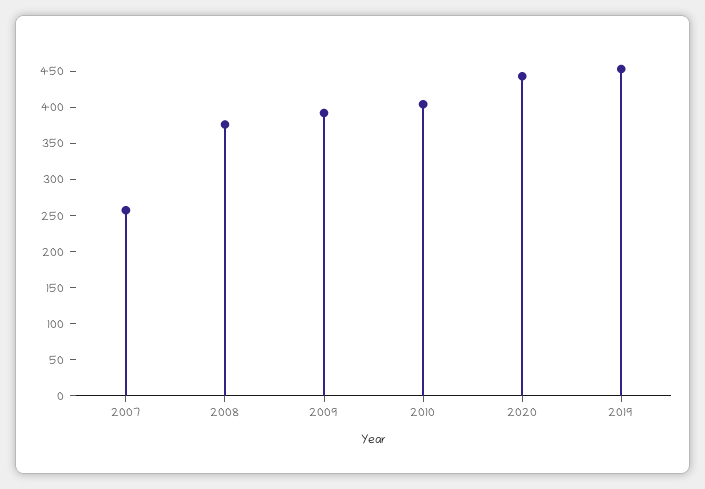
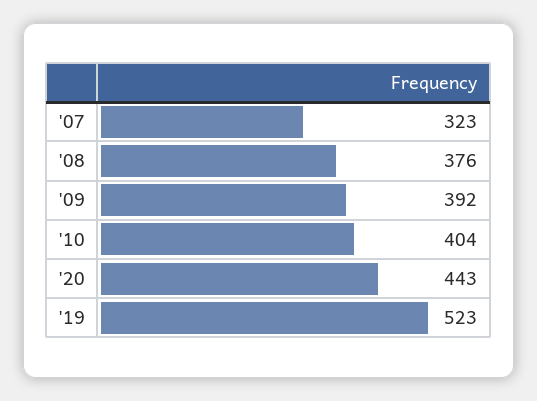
2007: 250 -> 323
2019: 450 -> 523

